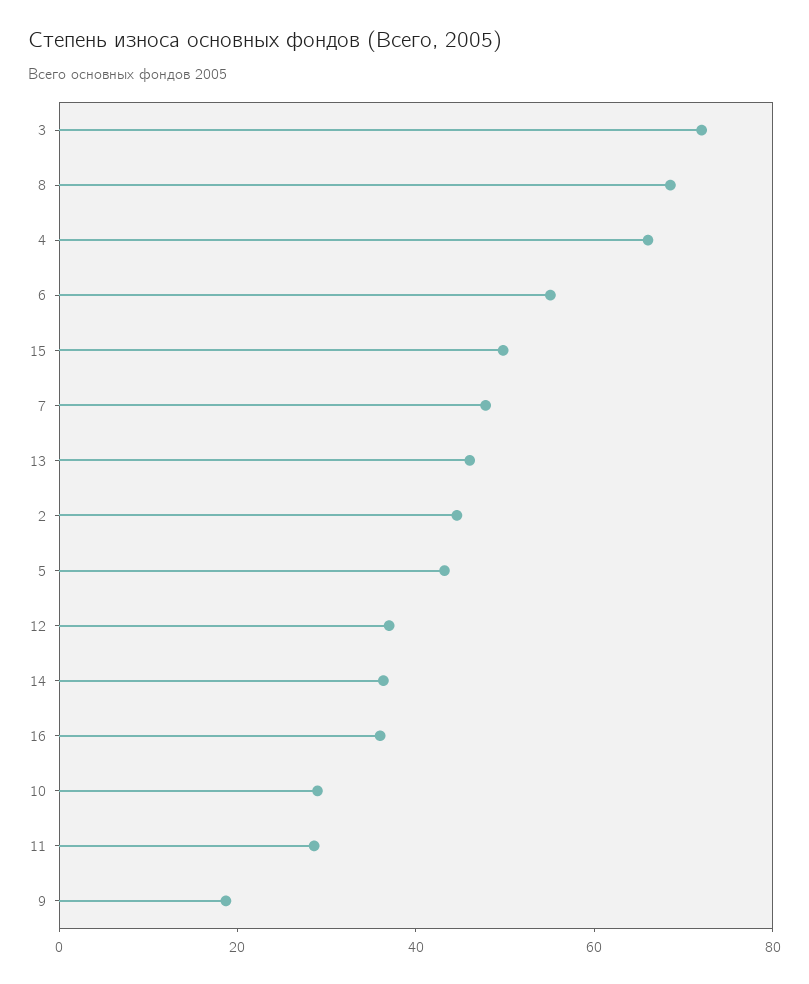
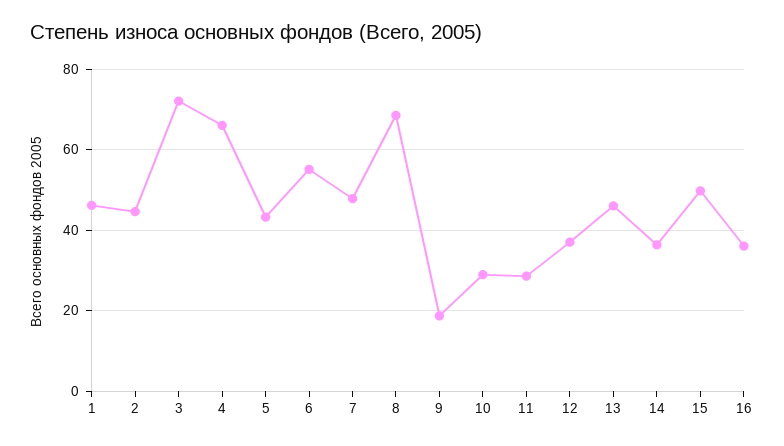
1: none -> 46

